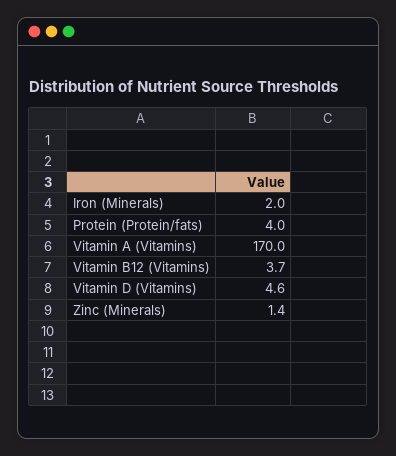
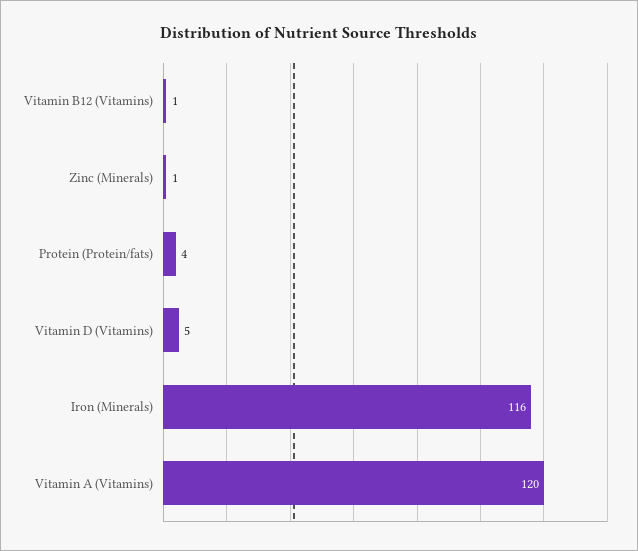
Iron (Minerals): 2 -> 116
Vitamin A (Vitamins): 170 -> 120
Vitamin B12 (Vitamins): 3.7 -> 1

